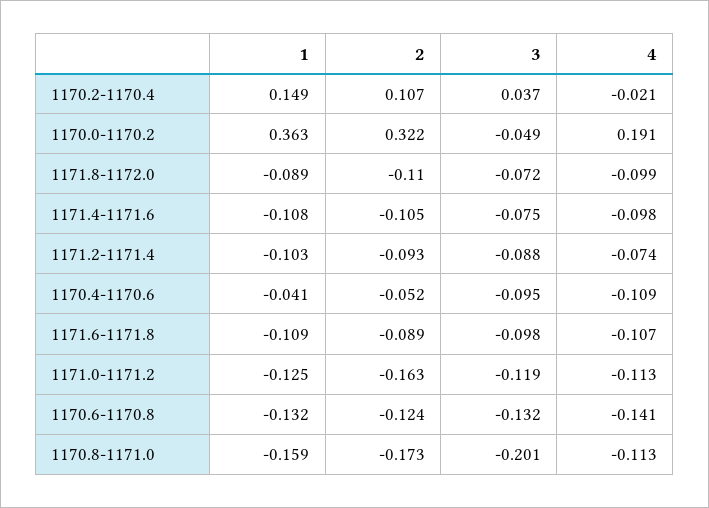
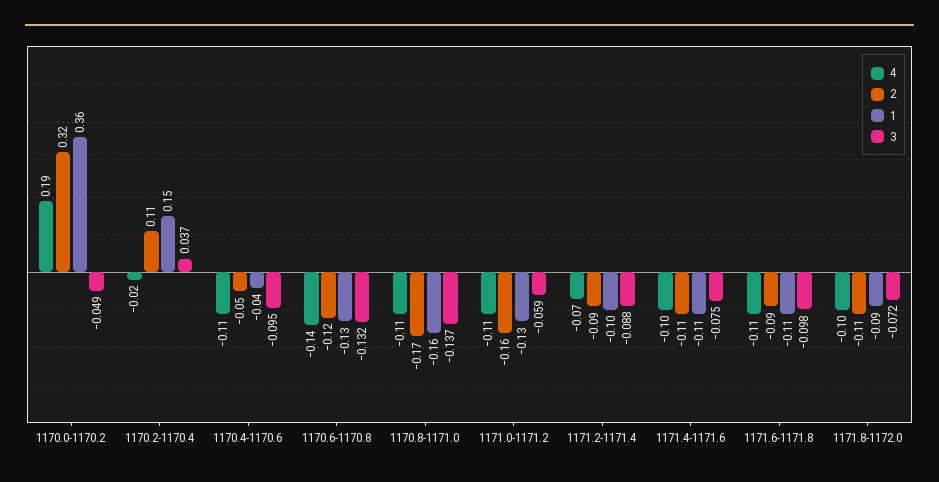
3, 1171.0-1171.2: -0.119 -> -0.059
3, 1170.8-1171.0: -0.201 -> -0.137

